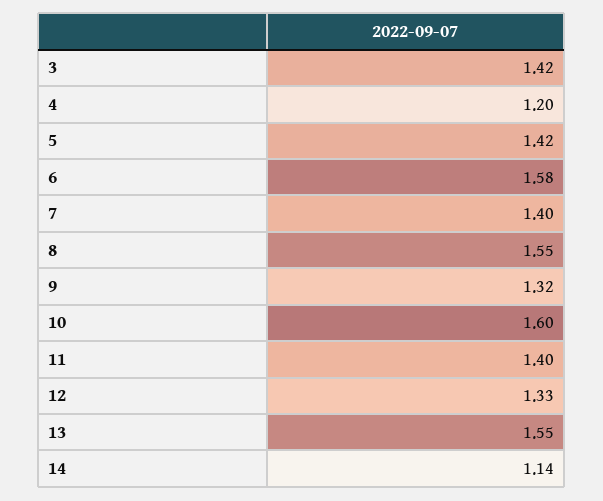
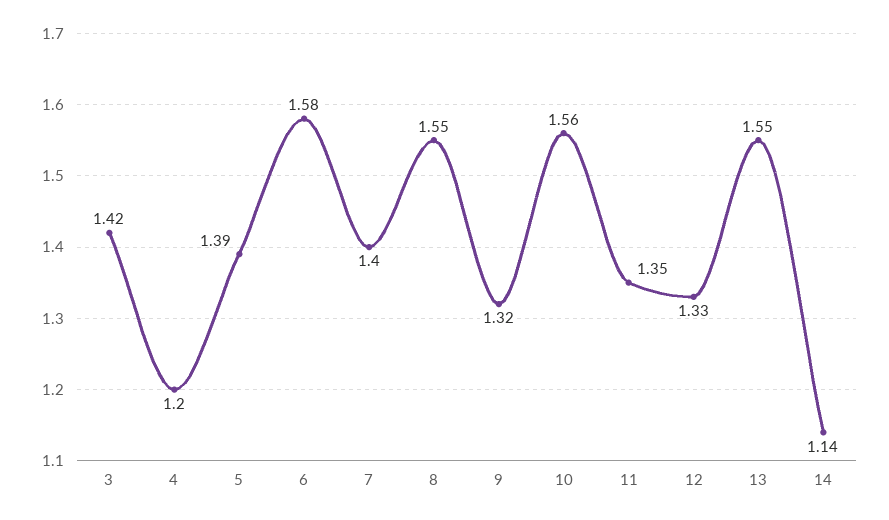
5: 1.42 -> 1.39
10: 1.6 -> 1.56
11: 1.4 -> 1.35

